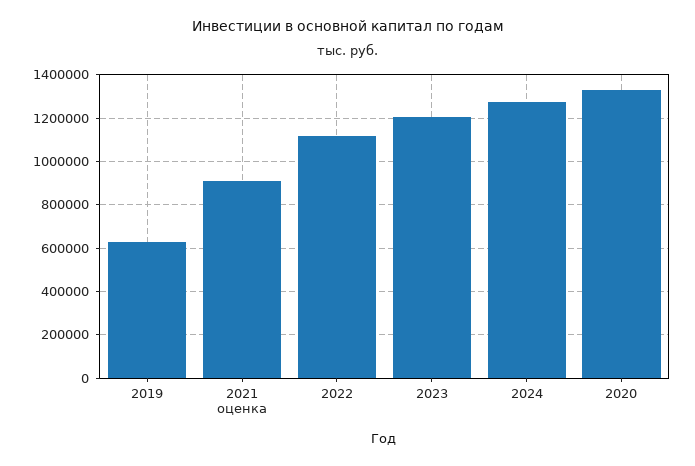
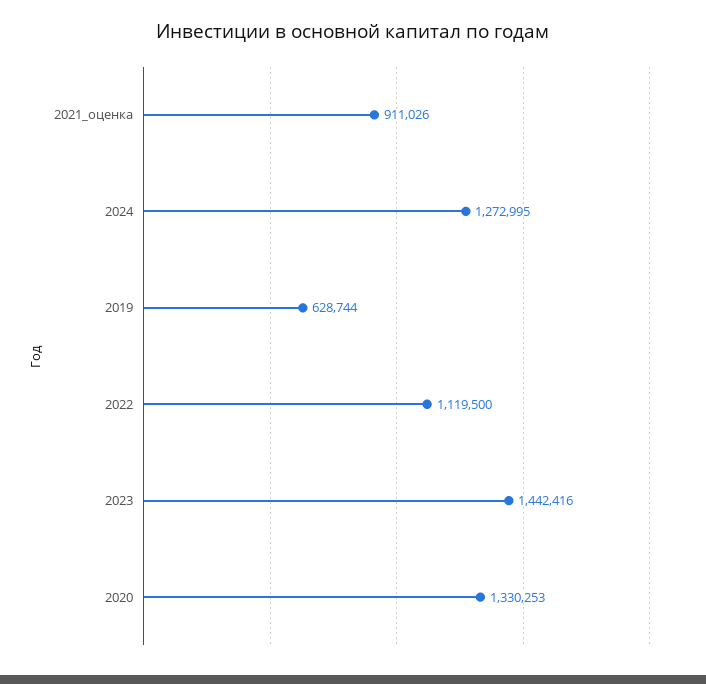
2023: 1200000 -> 1442416

